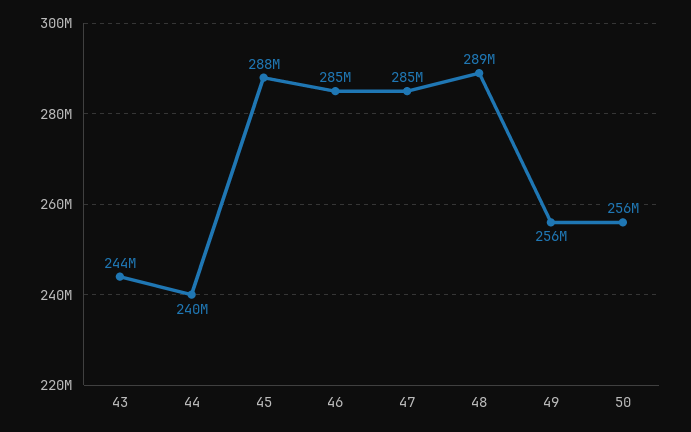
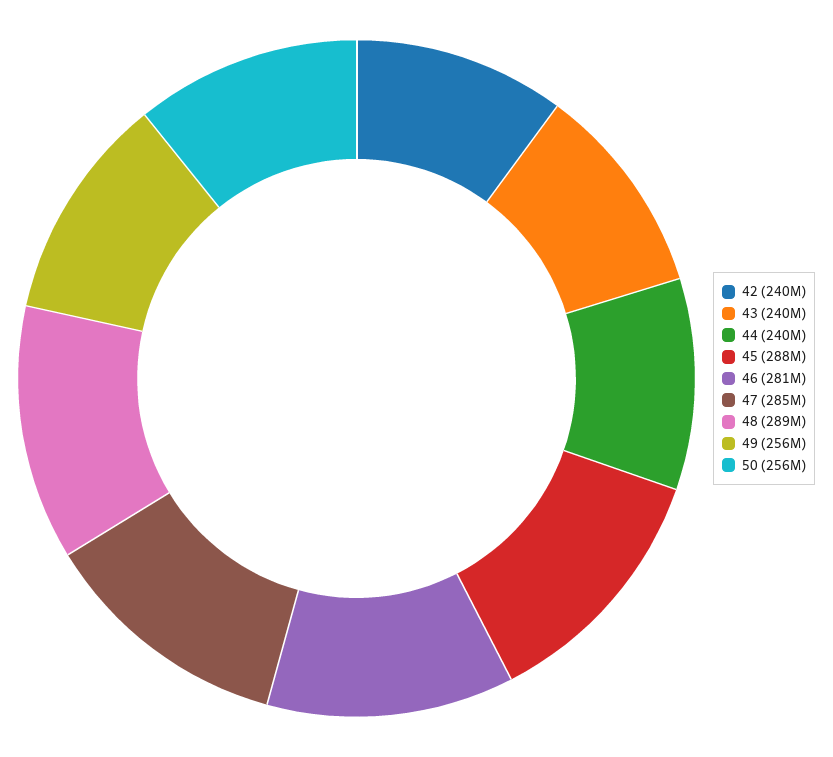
43: 244000000 -> 240000000
46: 285000000 -> 281000000
42: none -> 240000000

